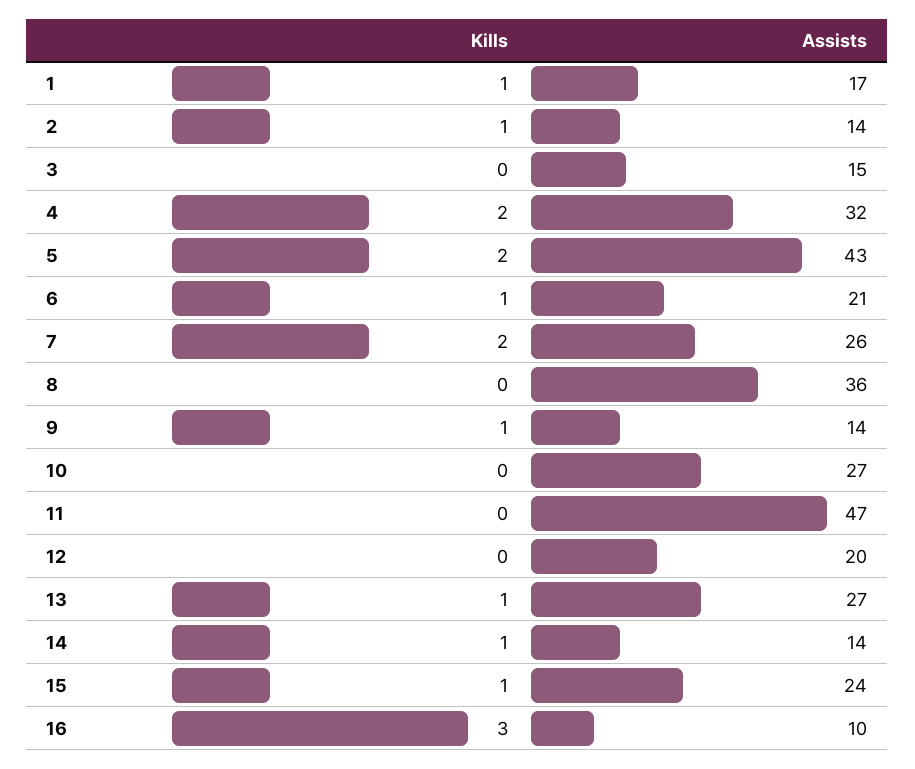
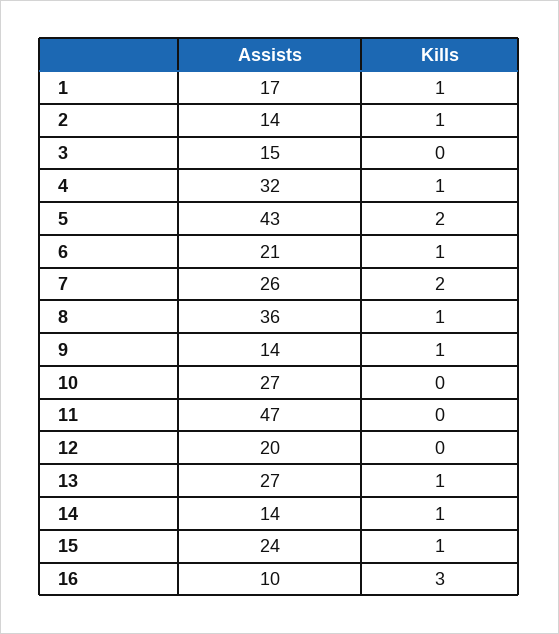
Kills, 4: 2 -> 1
Kills, 8: 0 -> 1

